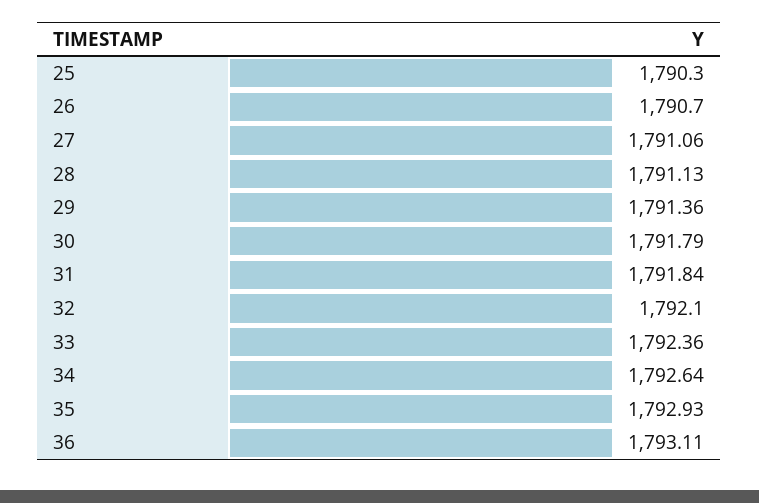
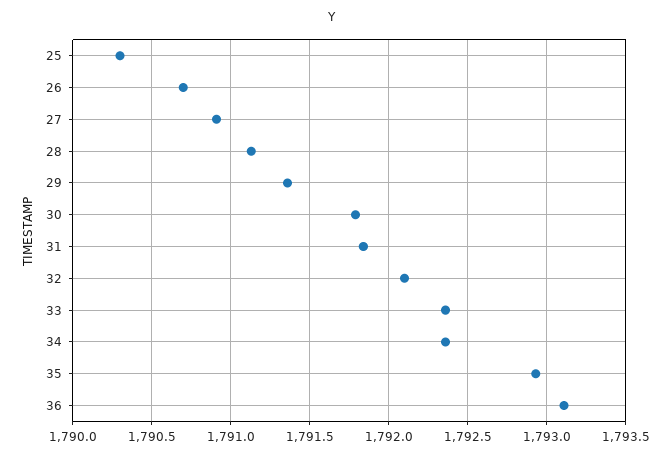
27: 1791.06 -> 1790.9
34: 1792.64 -> 1792.35

